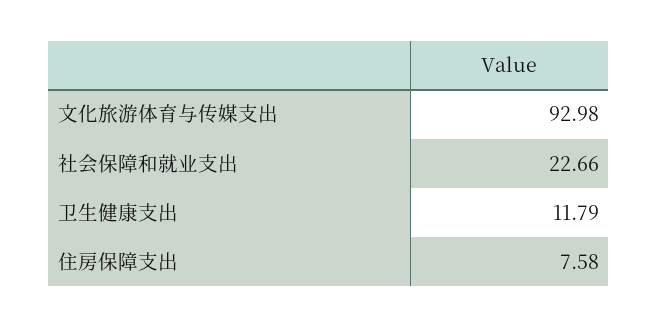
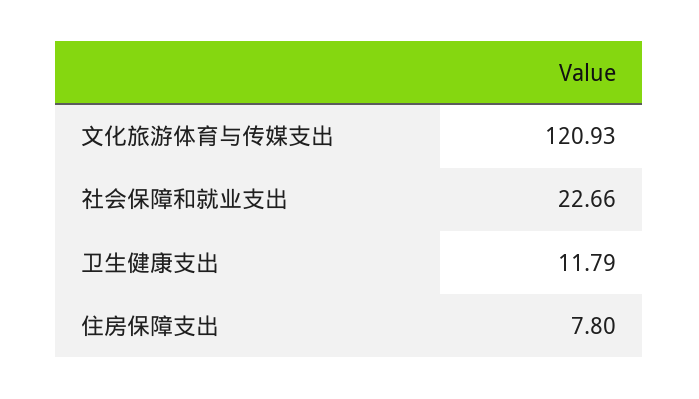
文化旅游体育与传媒支出: 92.98 -> 120.93
住房保障支出: 7.58 -> 7.8

